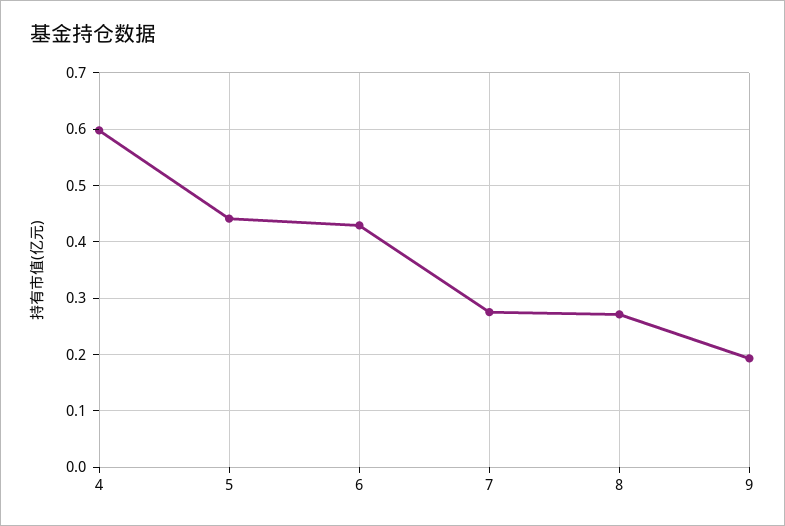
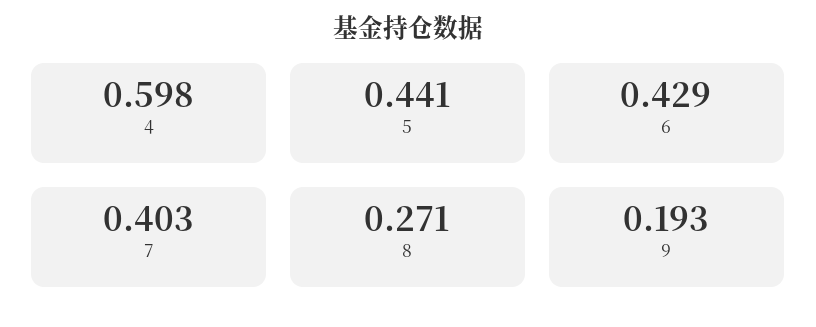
7: 0.28 -> 0.403

